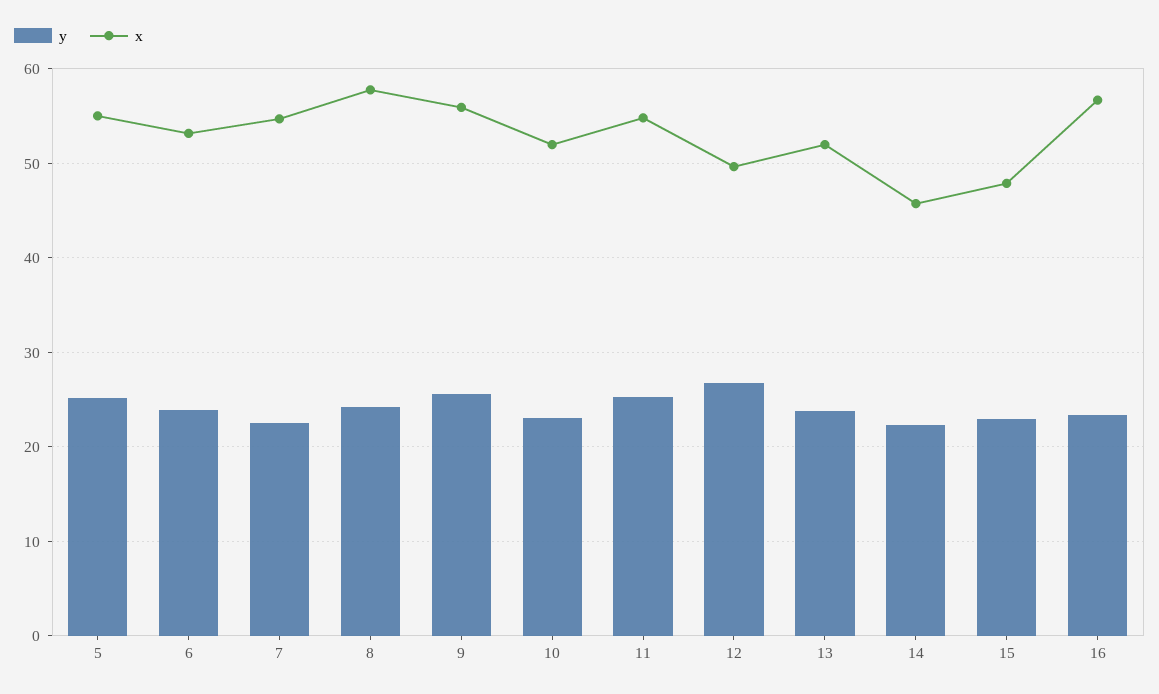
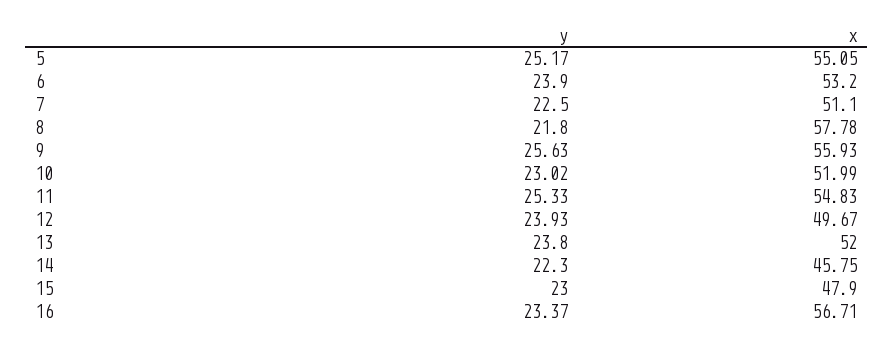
x, 7: 55 -> 51.1
y, 8: 24 -> 21.8
y, 12: 27 -> 23.93

